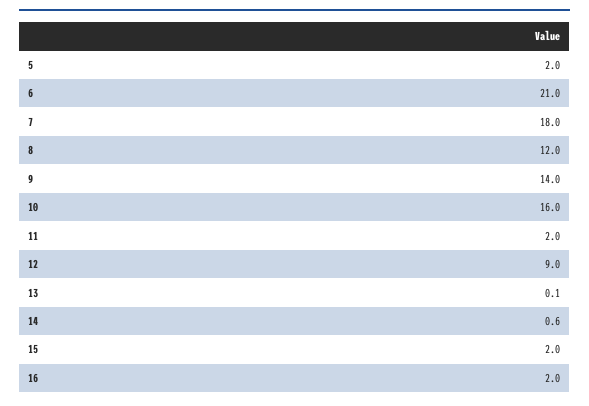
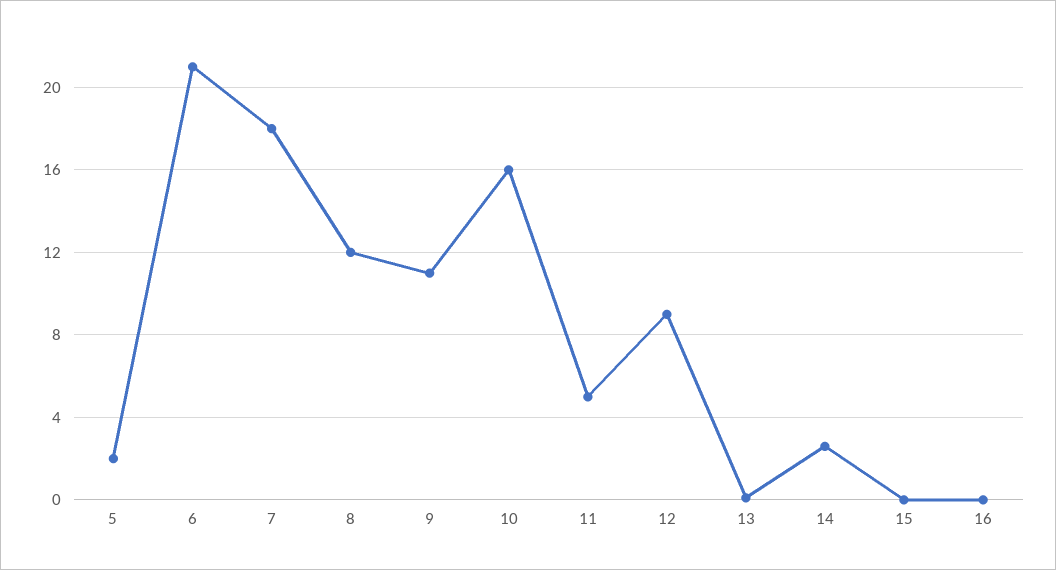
9: 14 -> 11
11: 2 -> 5
14: 0.6 -> 2.5
15: 2 -> 0
16: 2 -> 0

